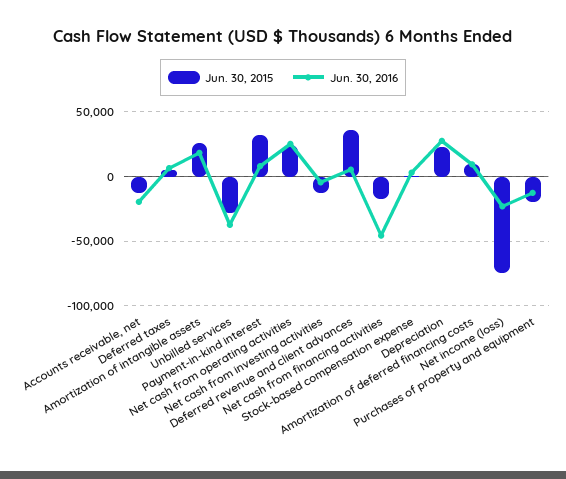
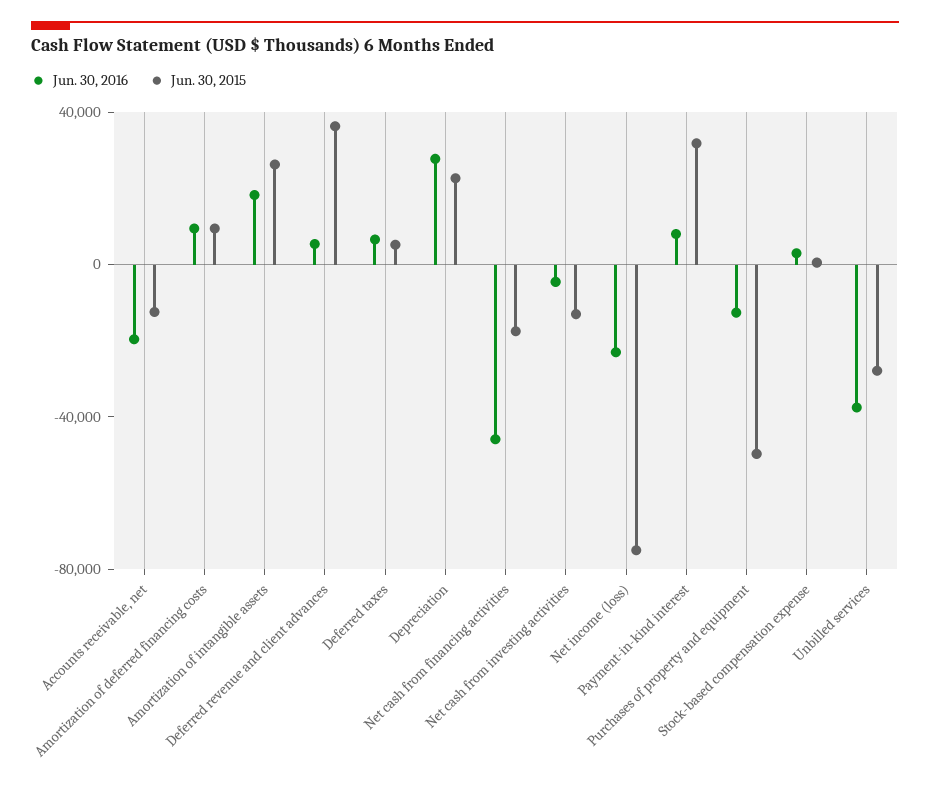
Jun. 30, 2015, Net cash from operating activities: 25000 -> none
Jun. 30, 2016, Net cash from operating activities: 25000 -> none
Jun. 30, 2015, Purchases of property and equipment: -20000 -> -50000

